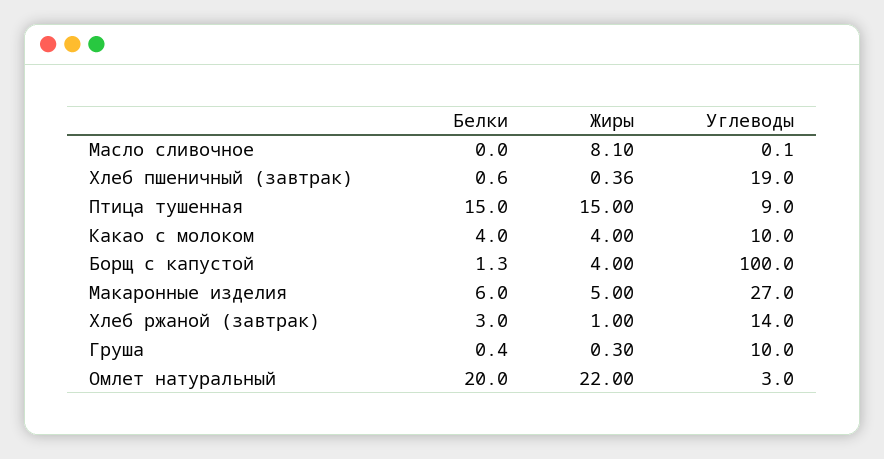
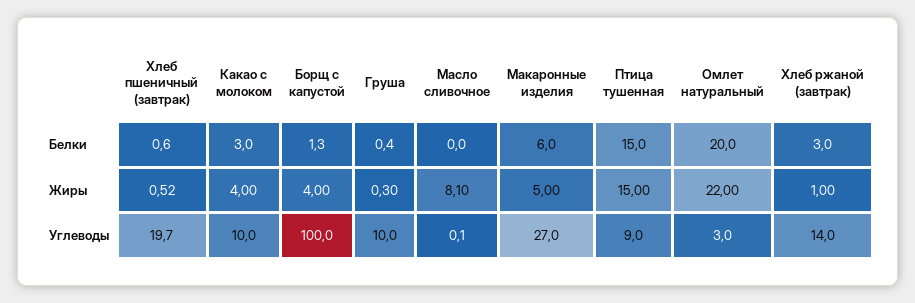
Жиры, Хлеб пшеничный (завтрак): 0.36 -> 0.52
Углеводы, Хлеб пшеничный (завтрак): 19 -> 19.7
Белки, Какао с молоком: 4 -> 3

